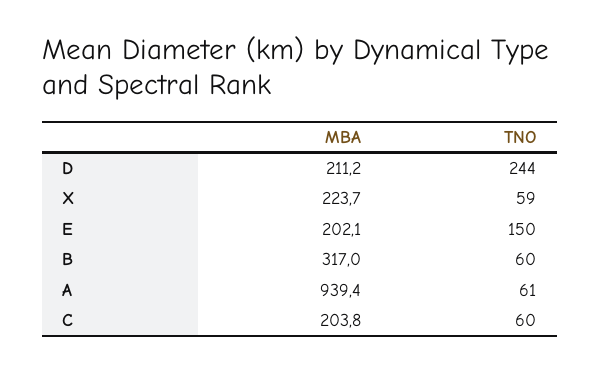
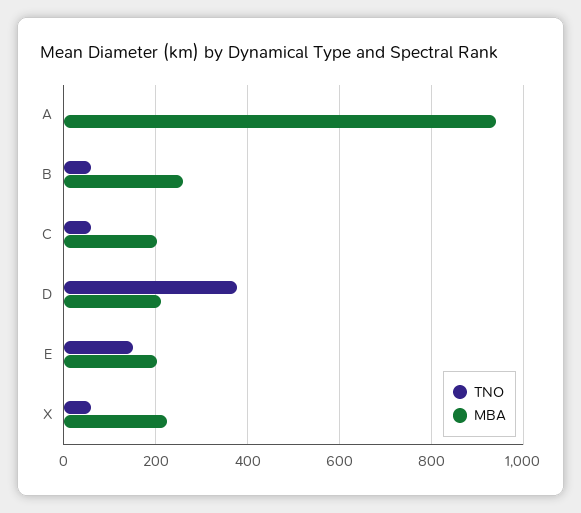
TNO, D: 244 -> 380
MBA, B: 317 -> 260
TNO, A: 61 -> 0

